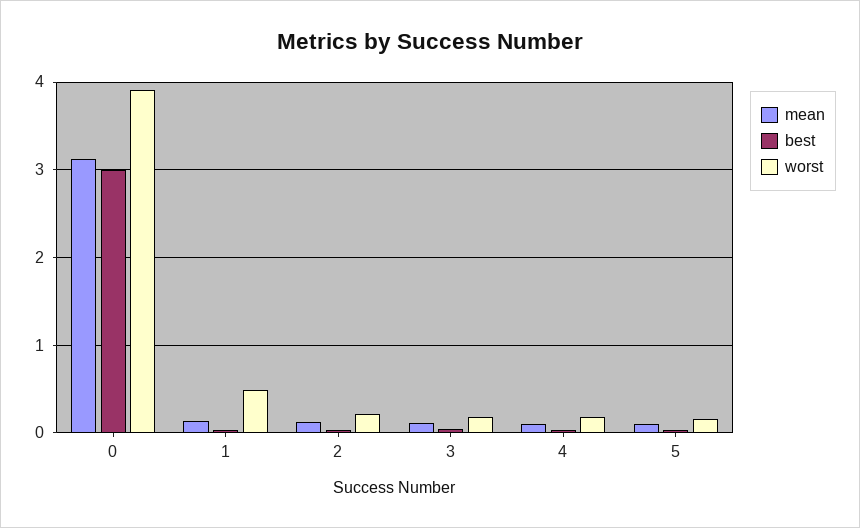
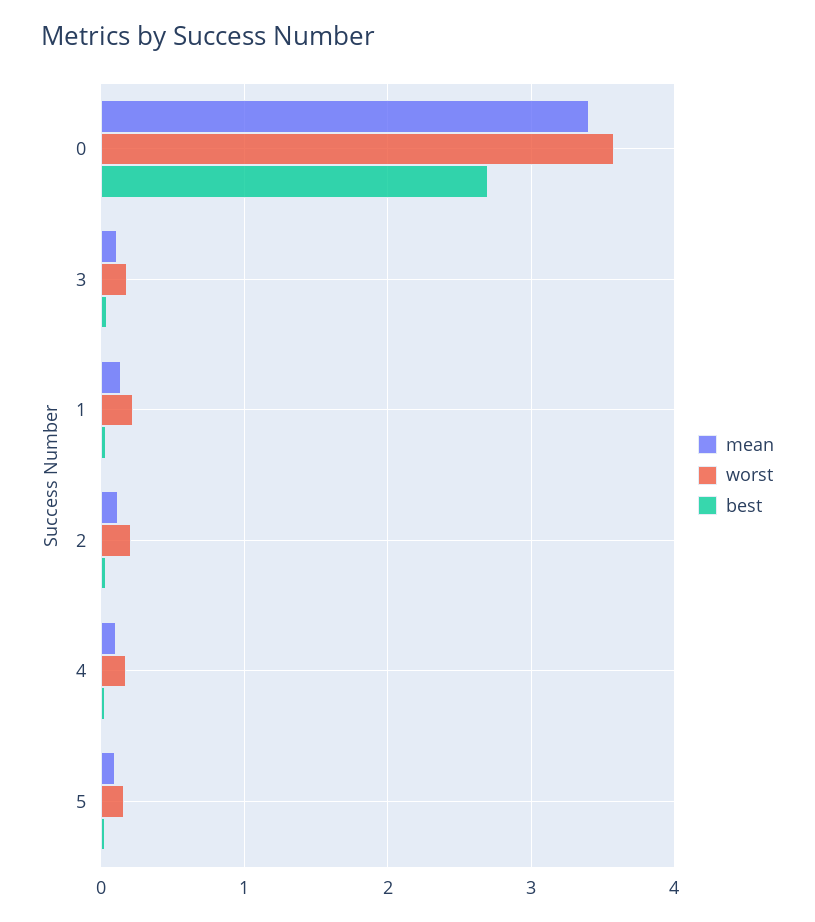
mean, 0: 3.1 -> 3.4
best, 0: 3 -> 2.7
worst, 0: 3.9 -> 3.6
worst, 1: 0.5 -> 0.2

